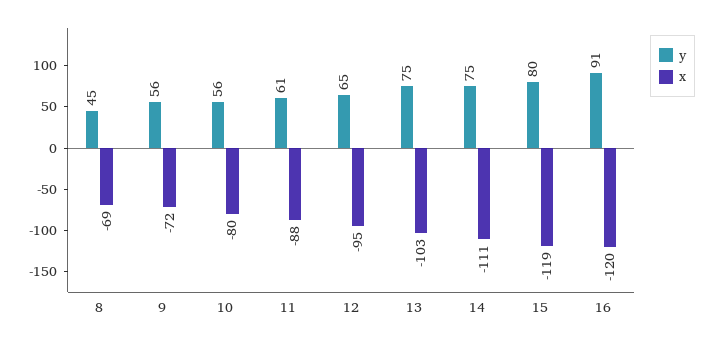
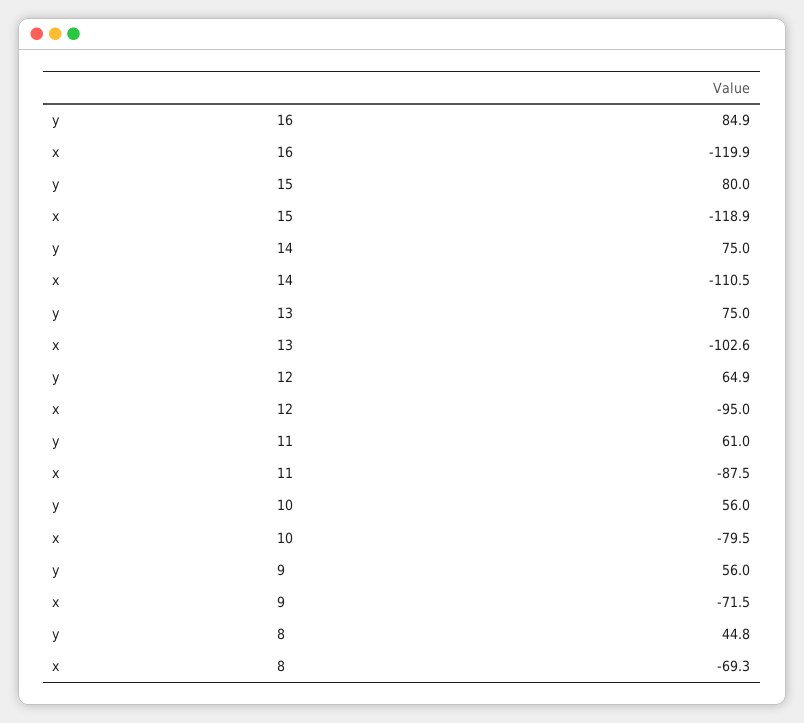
y, 16: 91 -> 84.9

